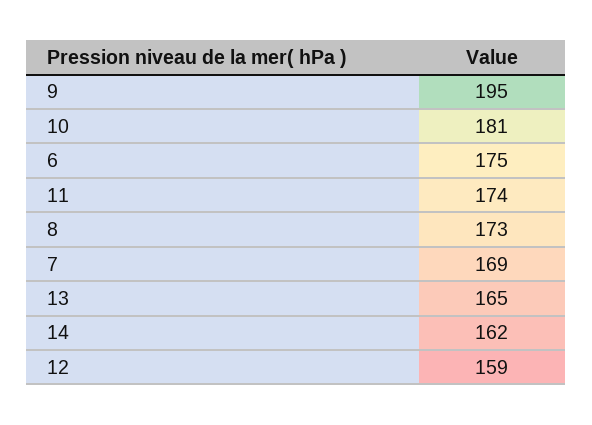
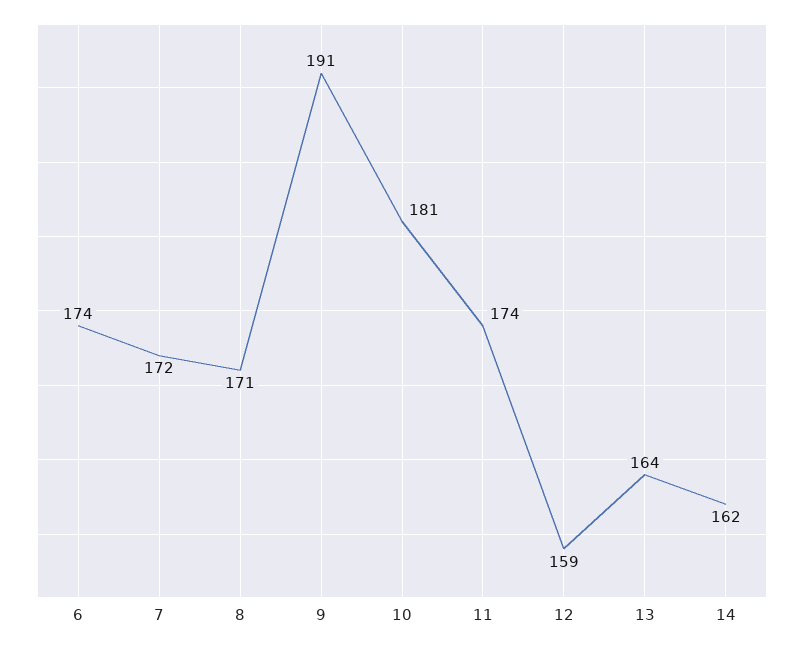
9: 195 -> 191
6: 175 -> 174
8: 173 -> 171
7: 169 -> 172
13: 165 -> 164

